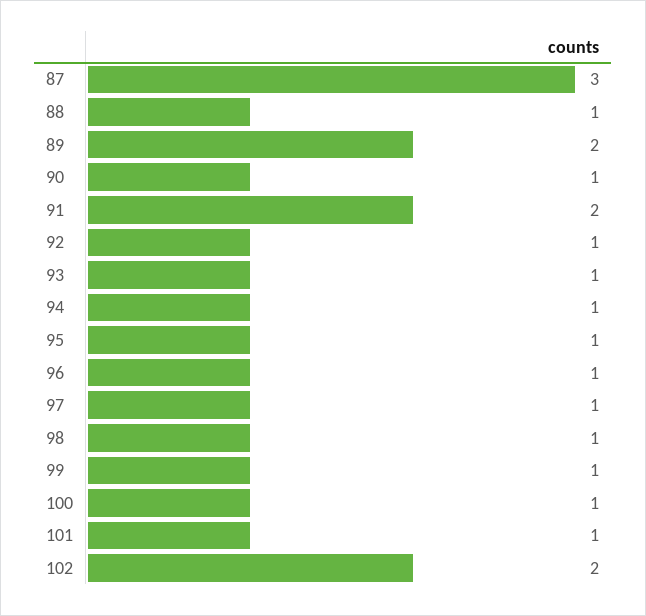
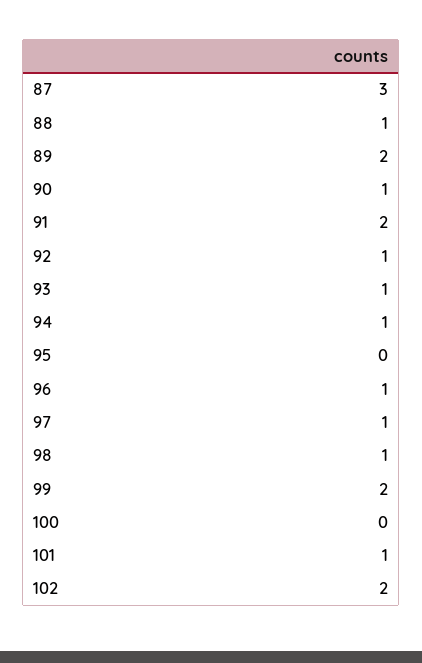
95: 1 -> 0
99: 1 -> 2
100: 1 -> 0

